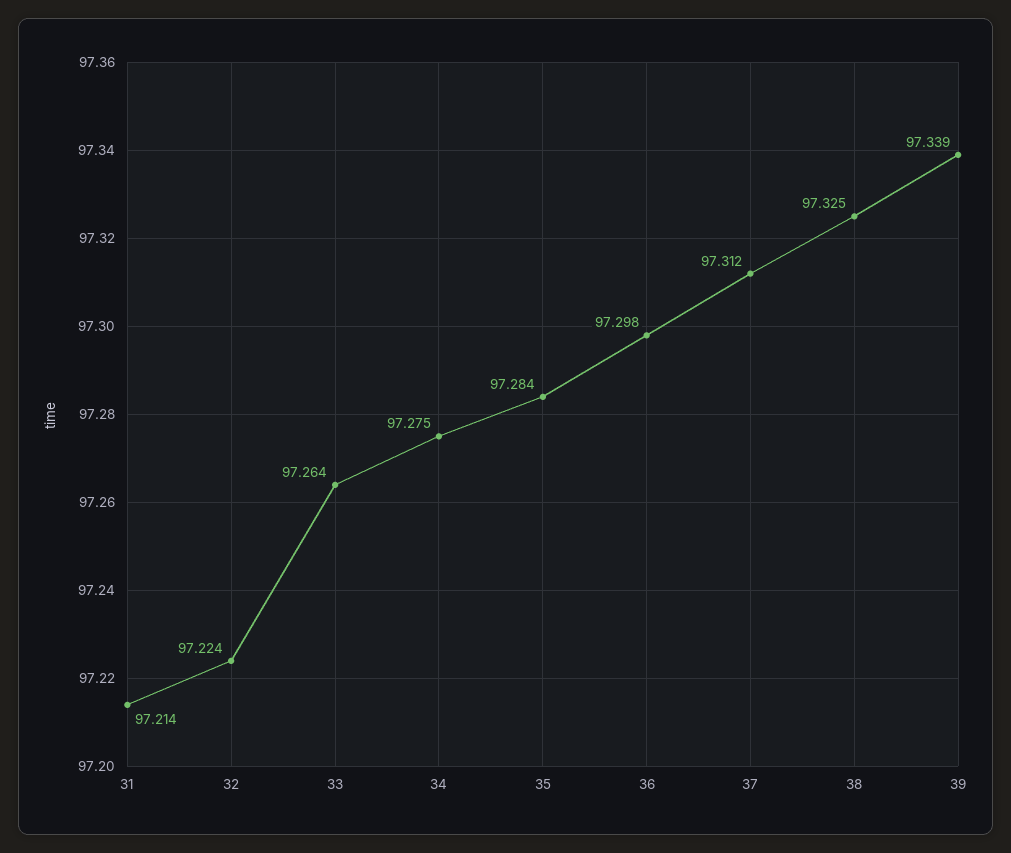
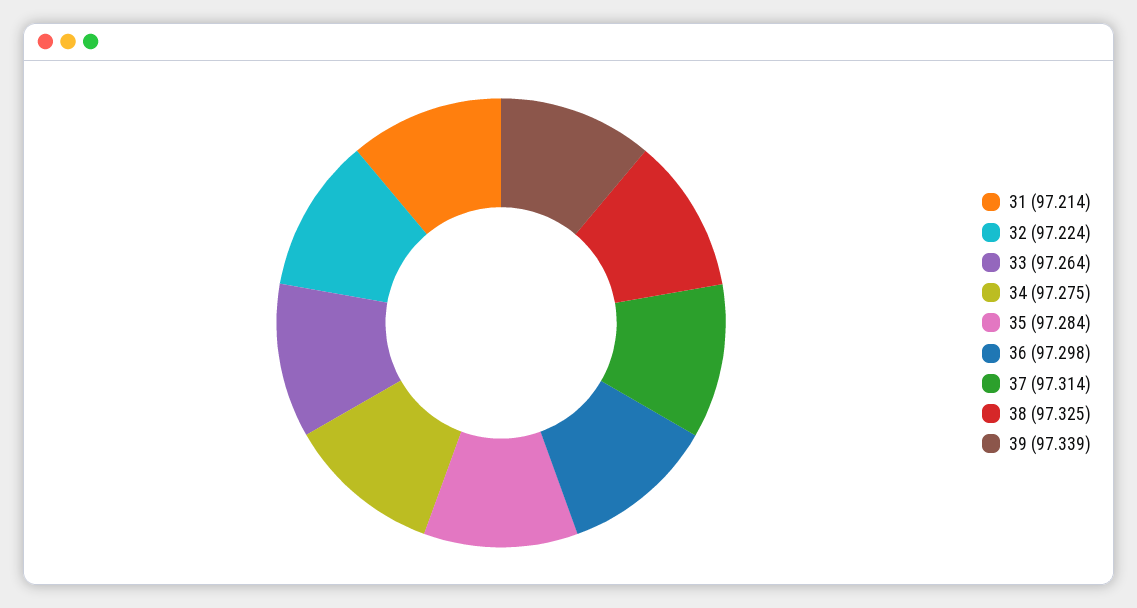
37: 97.312 -> 97.314

